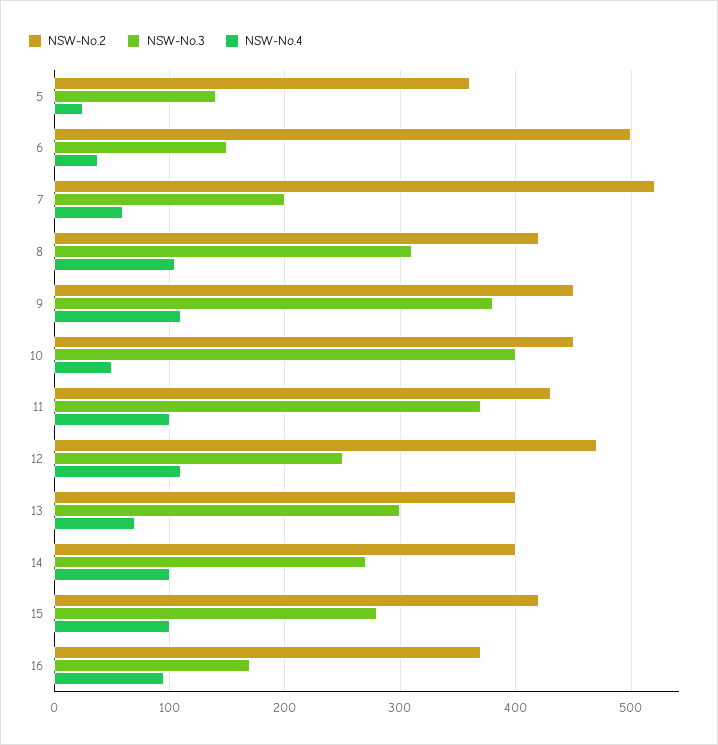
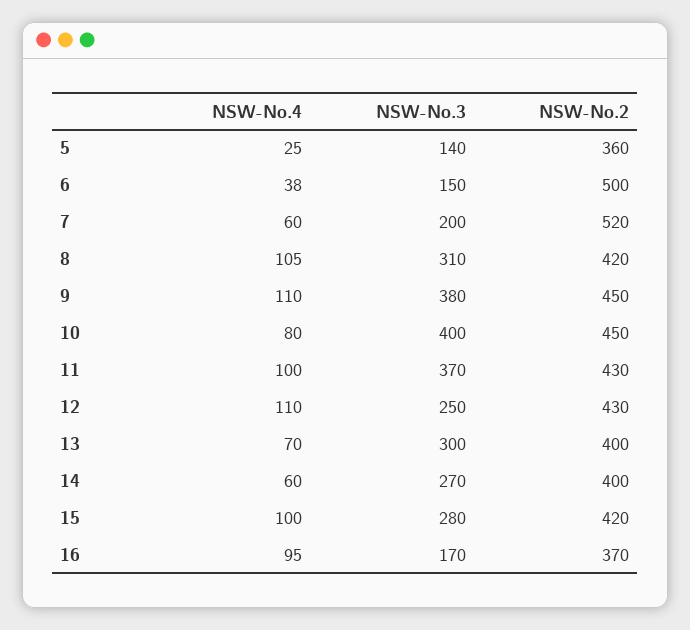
NSW-No.4, 10: 50 -> 80
NSW-No.2, 12: 470 -> 430
NSW-No.4, 14: 100 -> 60

